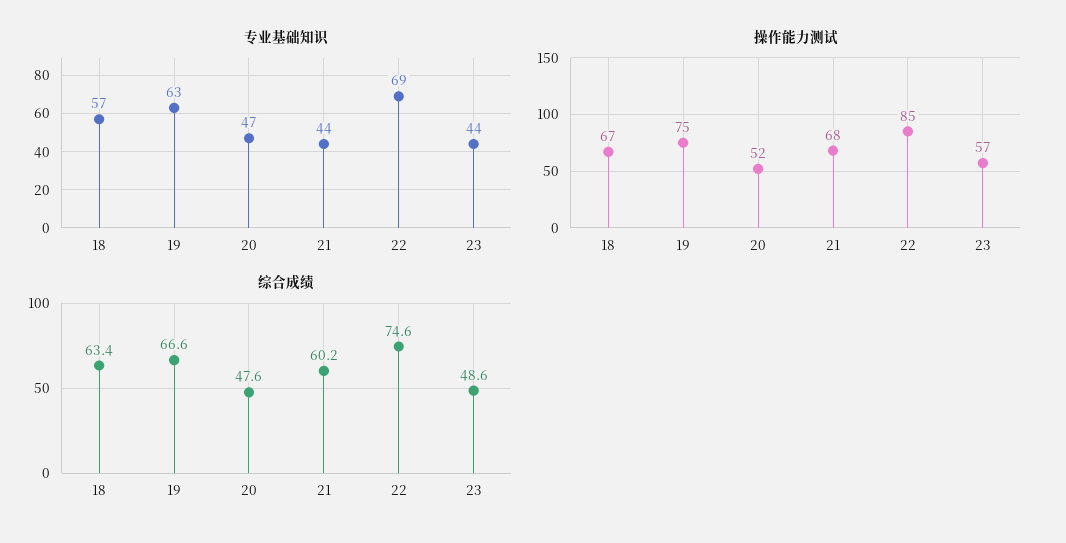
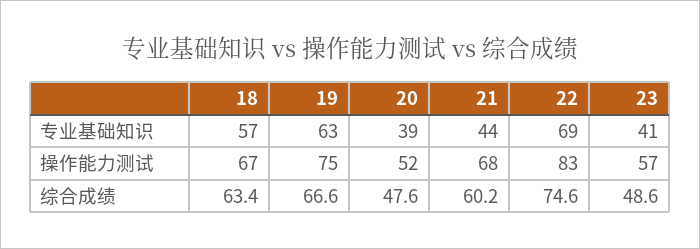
专业基础知识, 20: 47 -> 39
专业基础知识, 23: 44 -> 41
操作能力测试, 22: 85 -> 83

